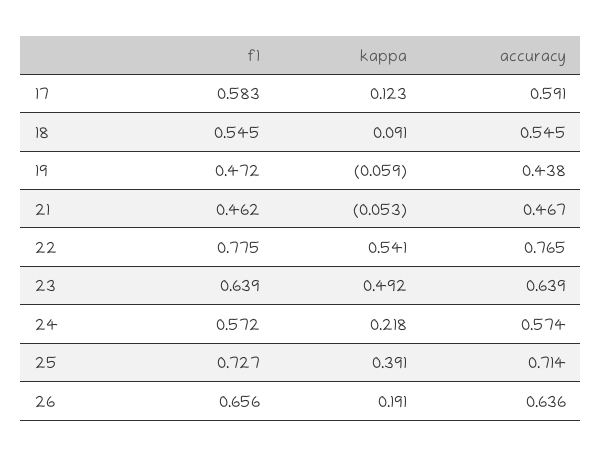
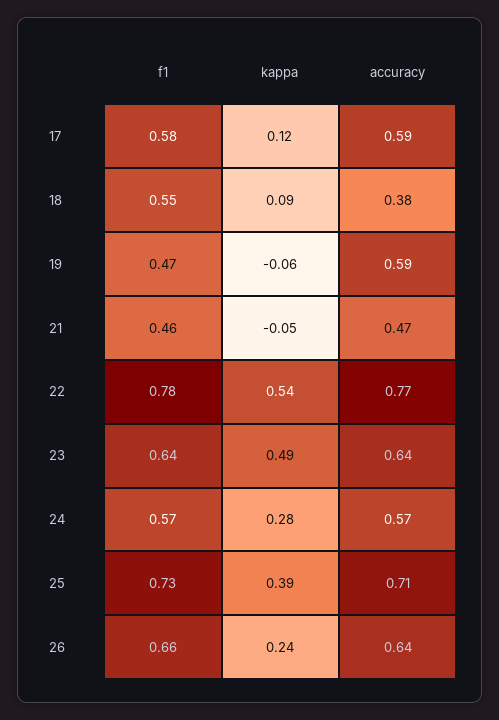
accuracy, 18: 0.545 -> 0.38
accuracy, 19: 0.438 -> 0.59
kappa, 24: 0.218 -> 0.28
kappa, 26: 0.191 -> 0.24

